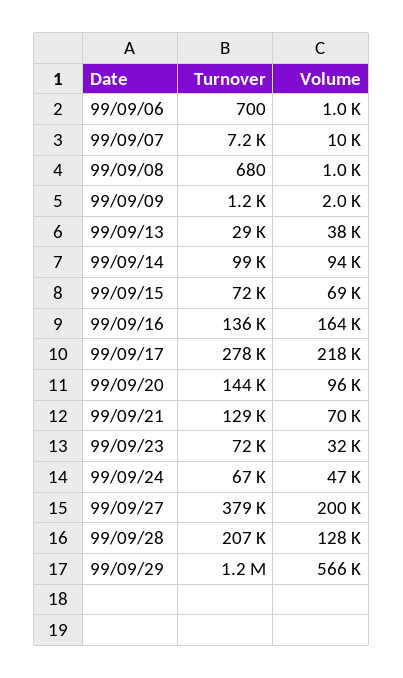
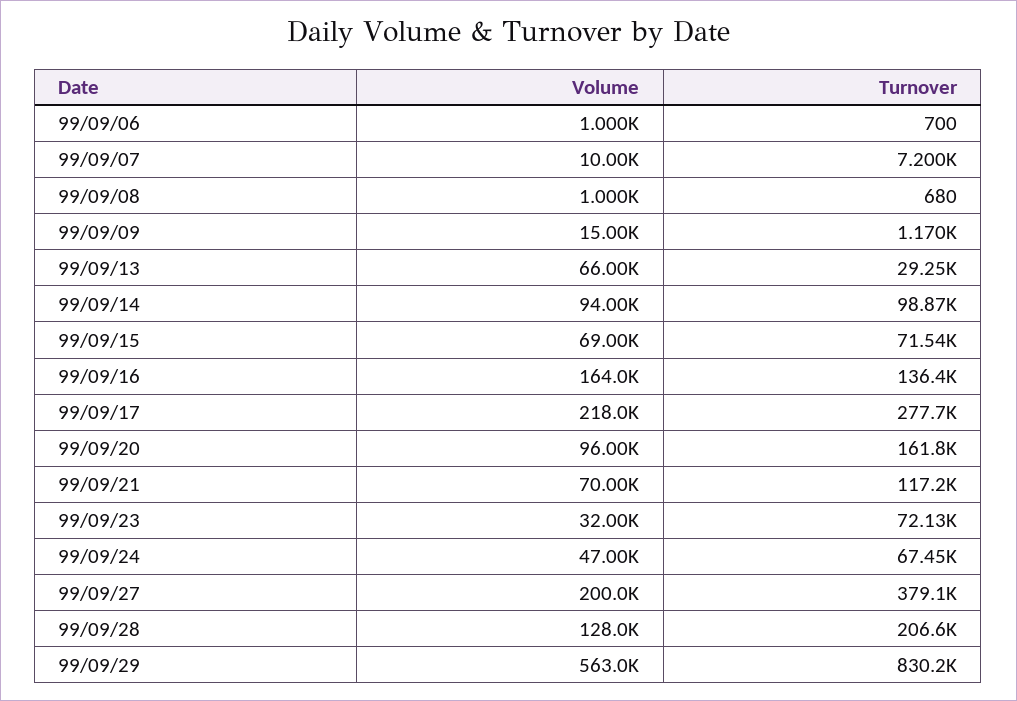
Volume, 99/09/09: 2000 -> 15000
Volume, 99/09/13: 38000 -> 66000
Turnover, 99/09/20: 144000 -> 161800
Turnover, 99/09/21: 129000 -> 117200
Turnover, 99/09/29: 1200000 -> 830200
Volume, 99/09/29: 566000 -> 563000

